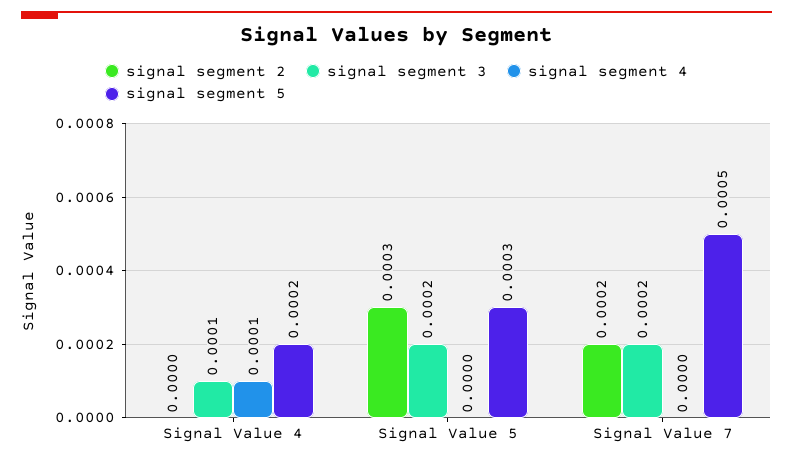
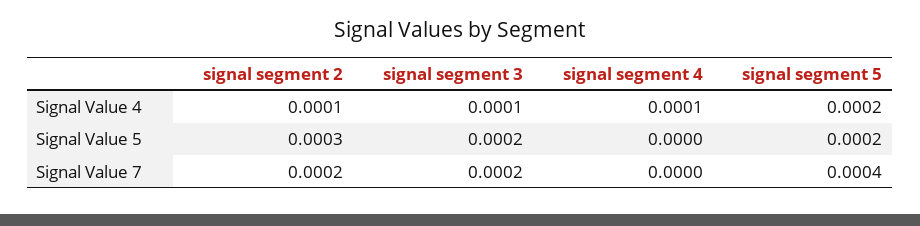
signal segment 2, Signal Value 4: 0 -> 0.0001
signal segment 5, Signal Value 5: 0.0003 -> 0.0002
signal segment 5, Signal Value 7: 0.0005 -> 0.0004

